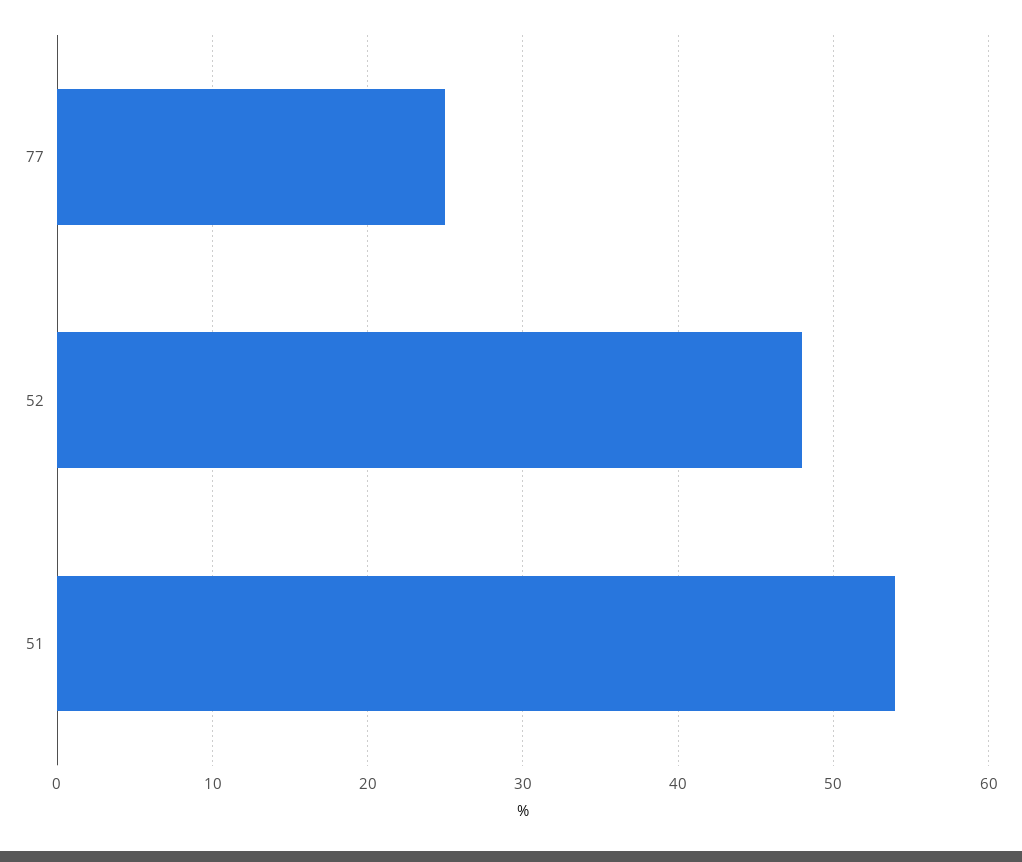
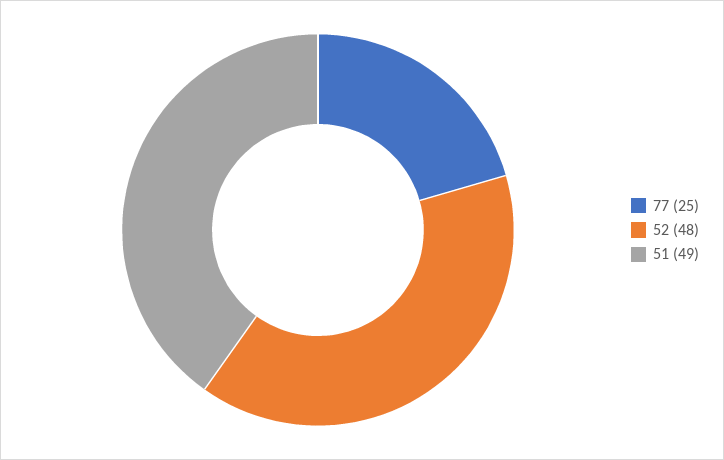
51: 54 -> 49

